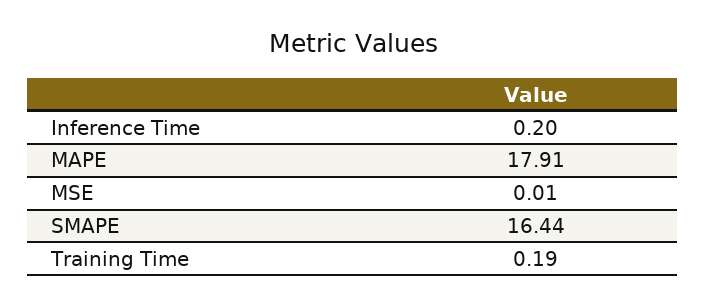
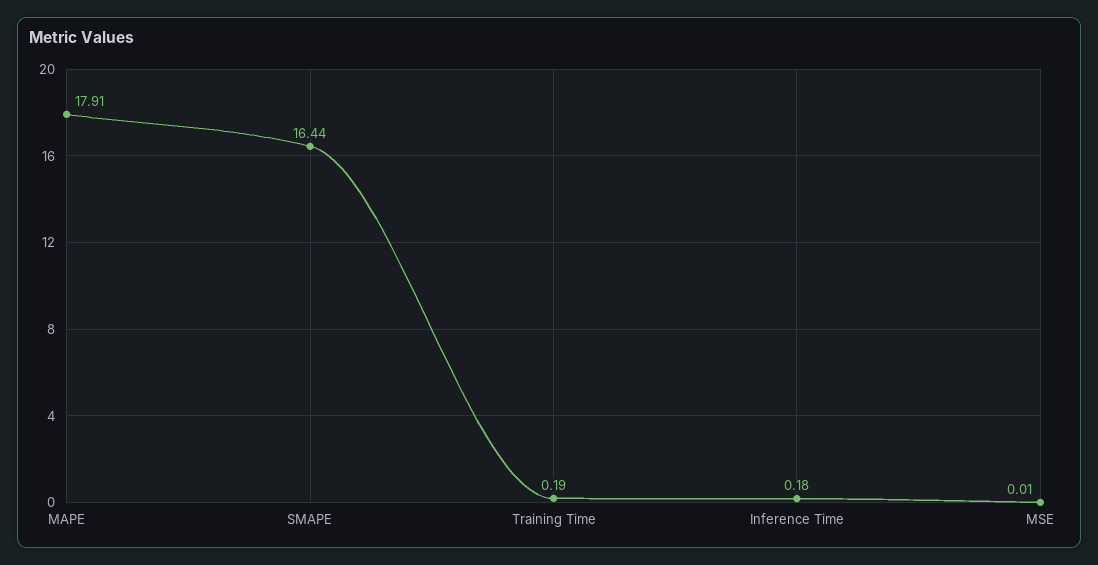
Inference Time: 0.2 -> 0.18

